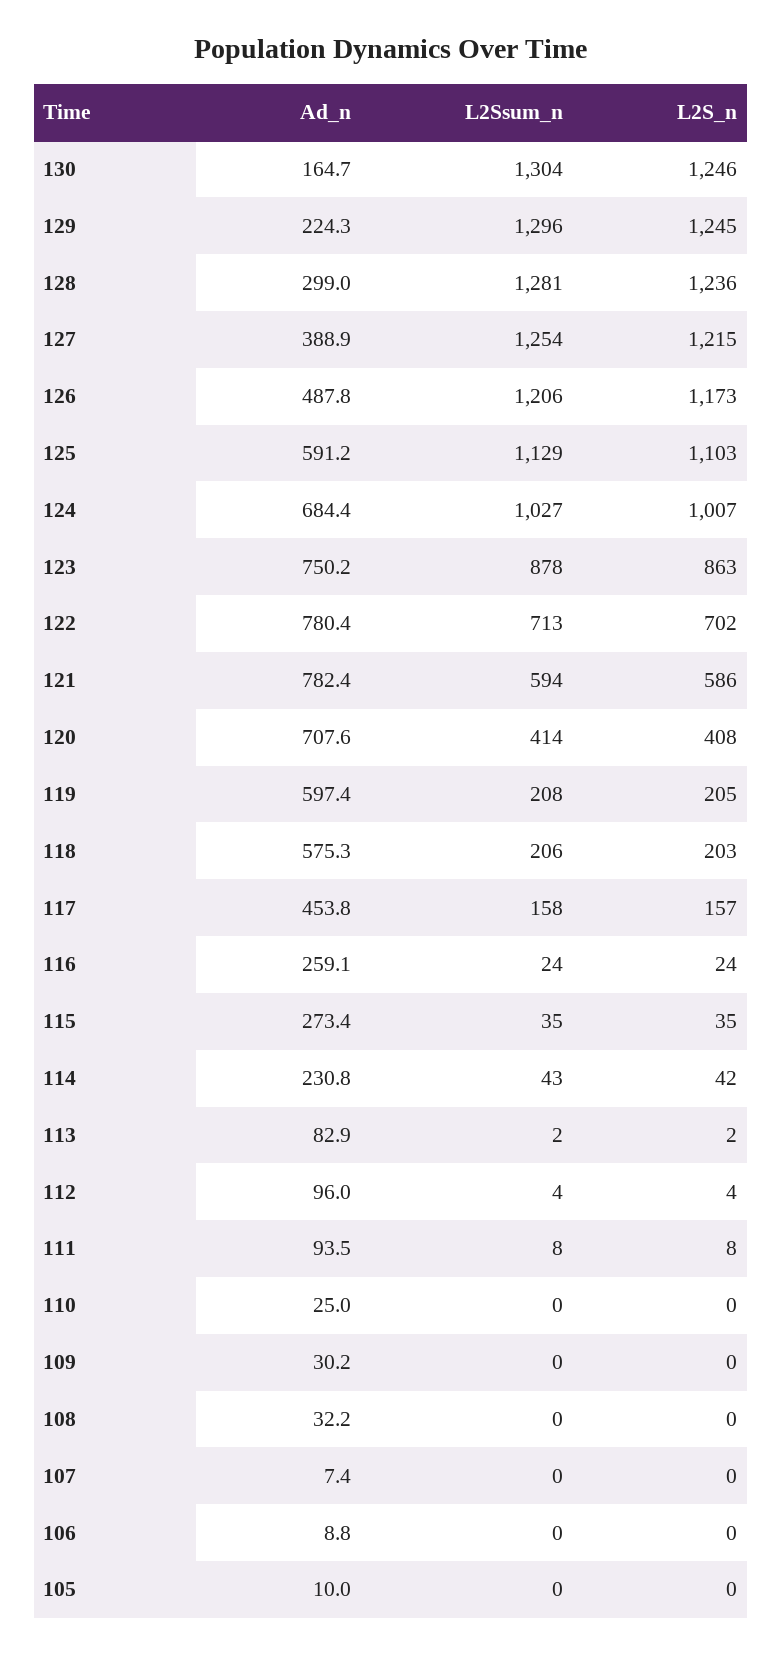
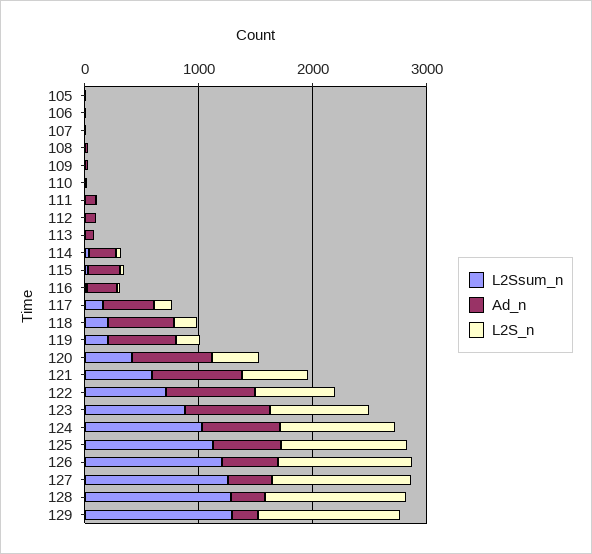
Ad_n, 130: 164.7 -> none
L2Ssum_n, 130: 1304 -> none
L2S_n, 130: 1246 -> none

